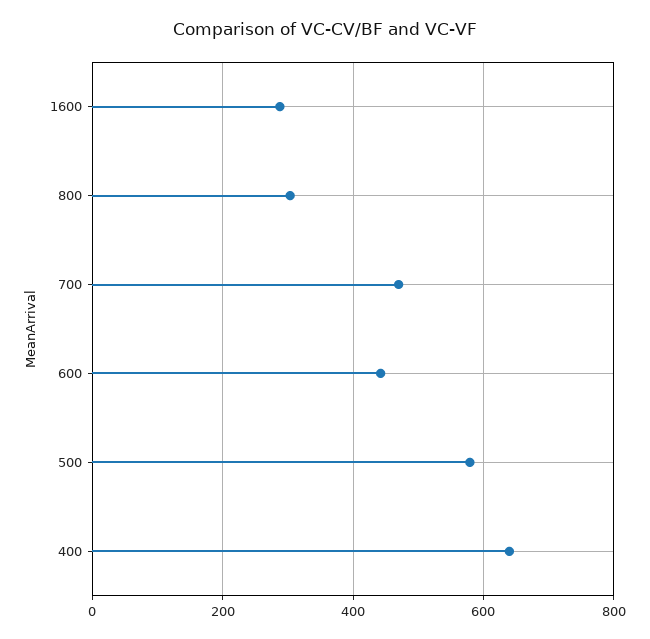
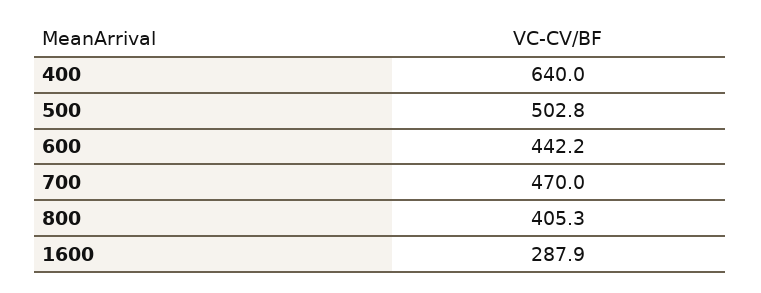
800: 300 -> 405.3
500: 580 -> 502.8

